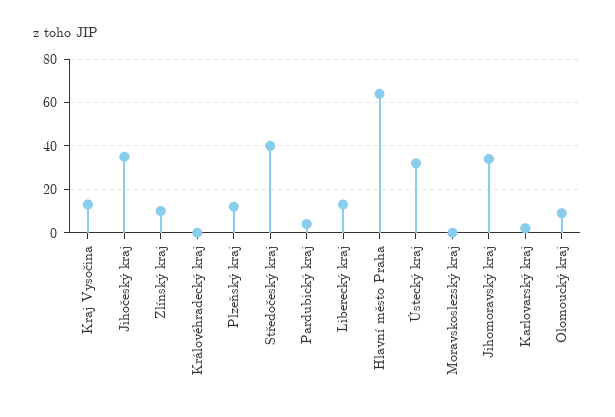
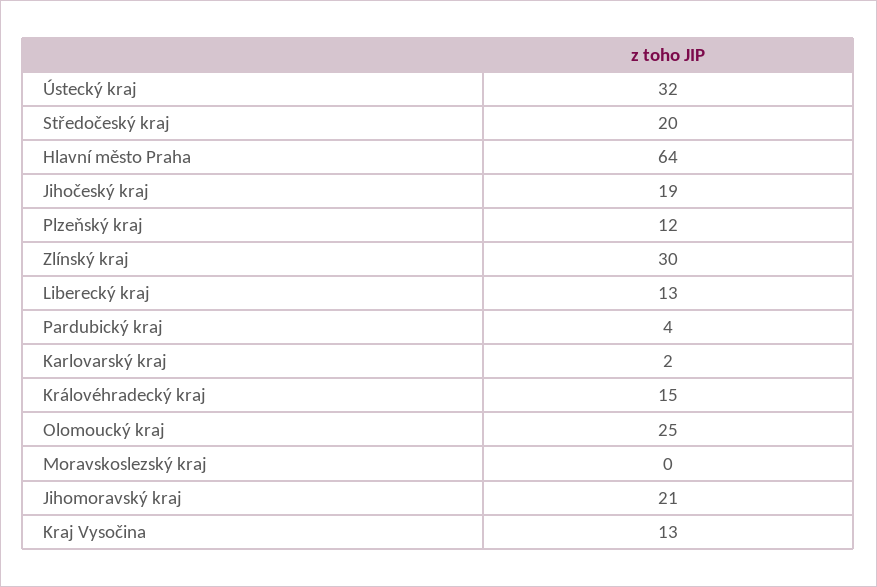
Jihočeský kraj: 35 -> 19
Zlínský kraj: 10 -> 30
Královéhradecký kraj: 0 -> 15
Středočeský kraj: 40 -> 20
Jihomoravský kraj: 35 -> 21
Olomoucký kraj: 10 -> 25

